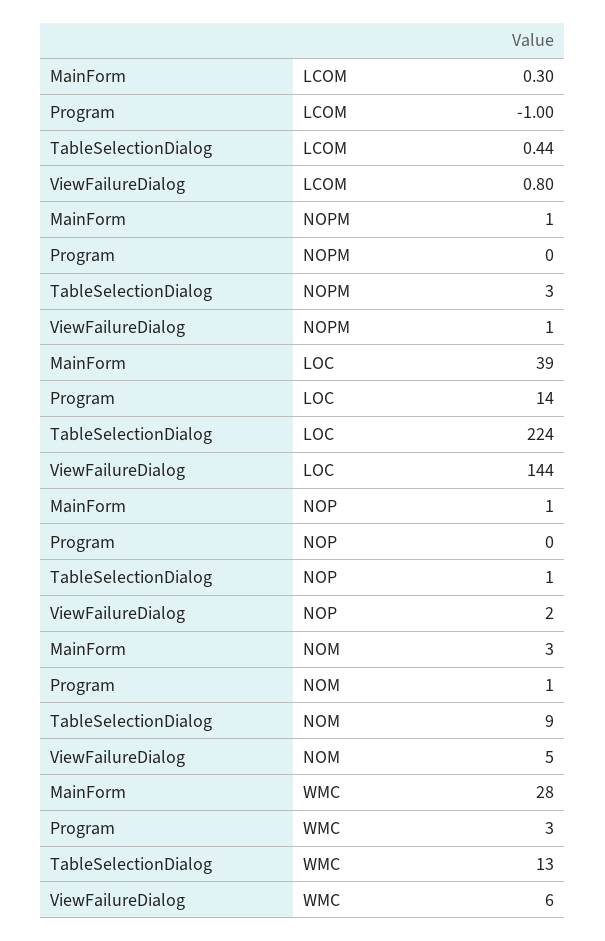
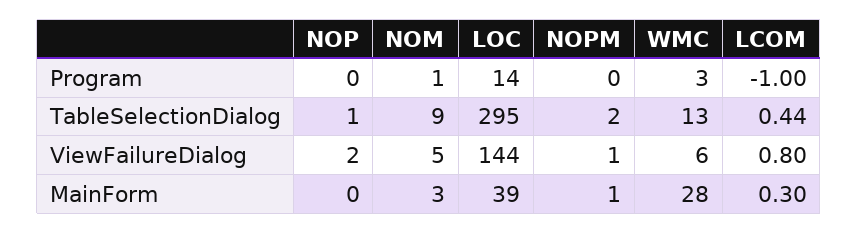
TableSelectionDialog, NOPM: 3 -> 2
TableSelectionDialog, LOC: 224 -> 295
MainForm, NOP: 1 -> 0

